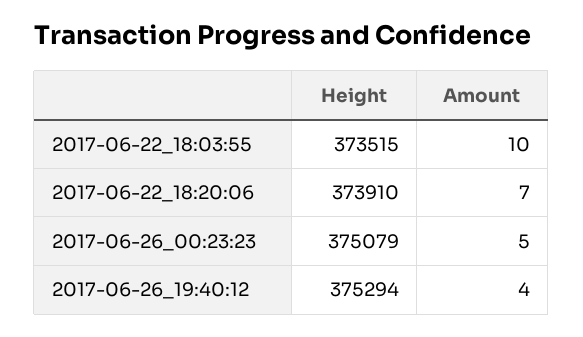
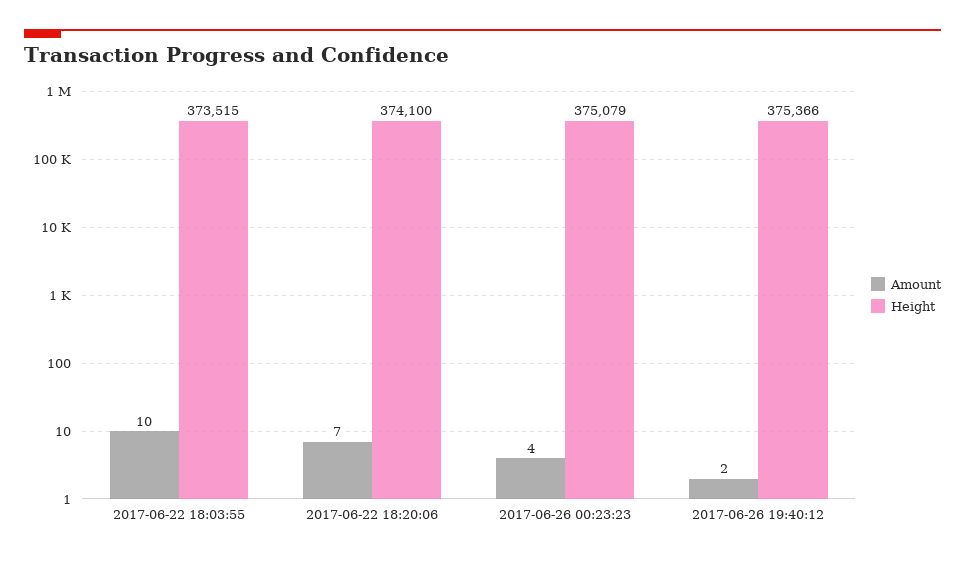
Height, 2017-06-22_18:20:06: 373910 -> 374100
Amount, 2017-06-26_00:23:23: 5 -> 4
Height, 2017-06-26_19:40:12: 375294 -> 375366
Amount, 2017-06-26_19:40:12: 4 -> 2

